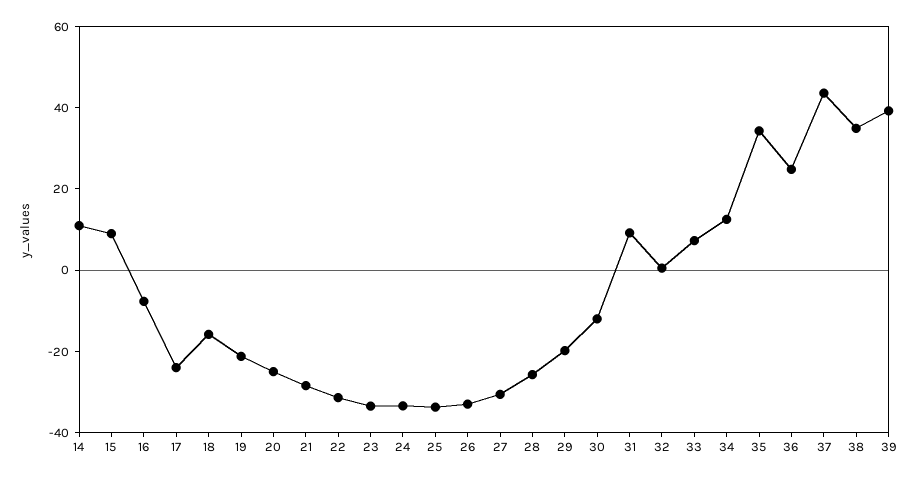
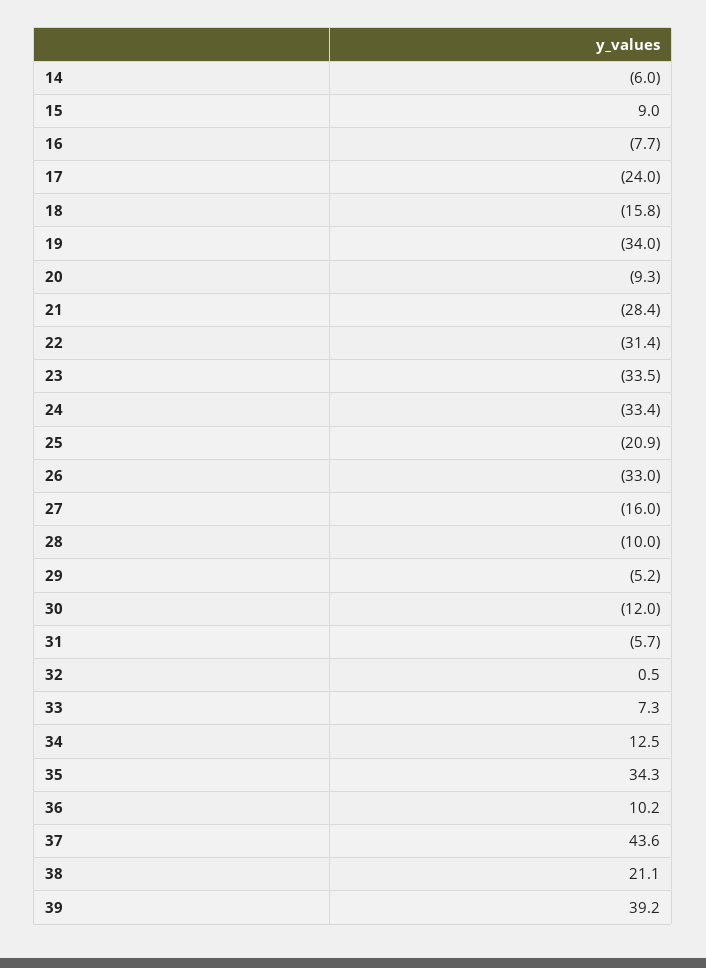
14: 10 -> -6
19: -20 -> -34
20: -25 -> -9.3
25: -35 -> -20.9
27: -30 -> -16
28: -25 -> -10
29: -20 -> -5.2
31: 10 -> -5.7
36: 25 -> 10.2
38: 35 -> 21.1

